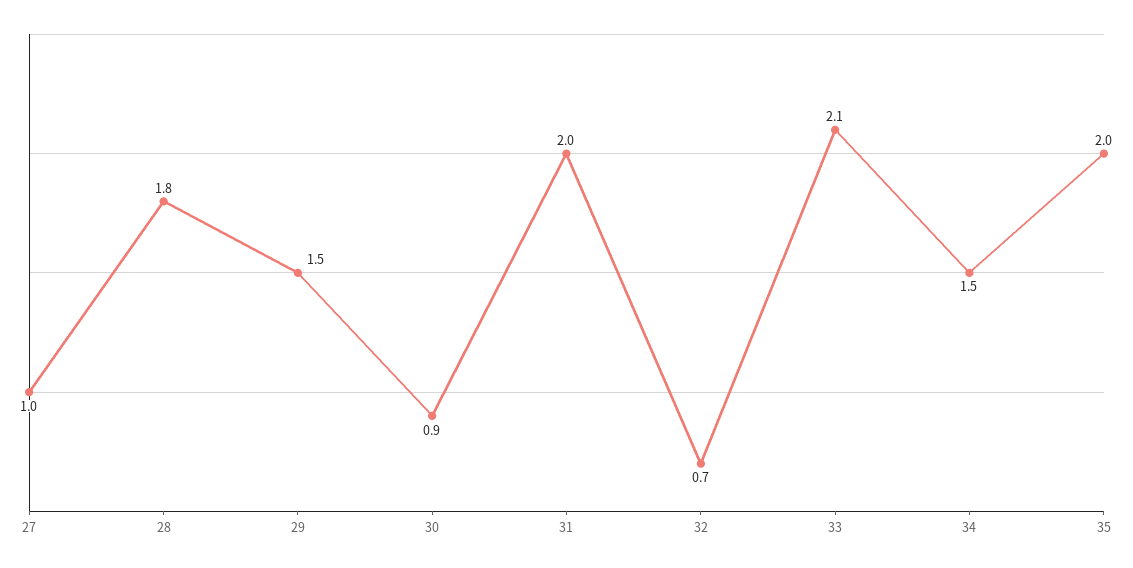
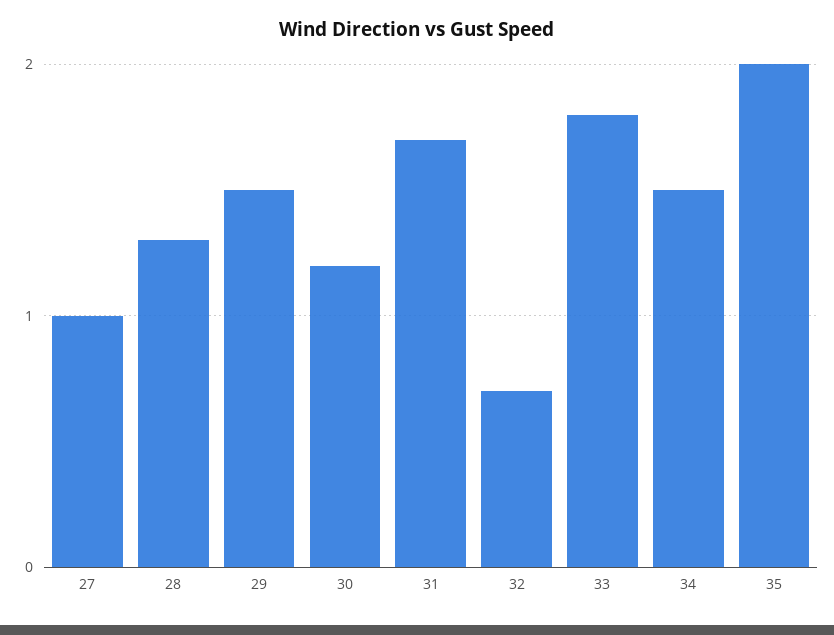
28: 1.8 -> 1.3
30: 0.9 -> 1.2
31: 2 -> 1.7
33: 2.1 -> 1.8

